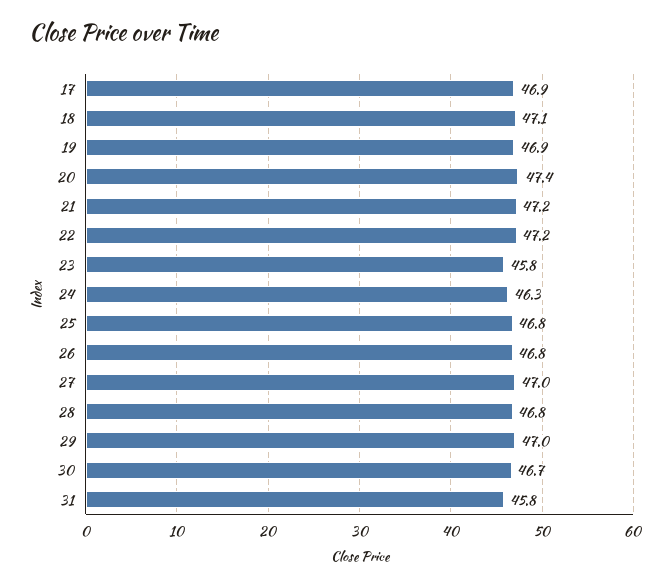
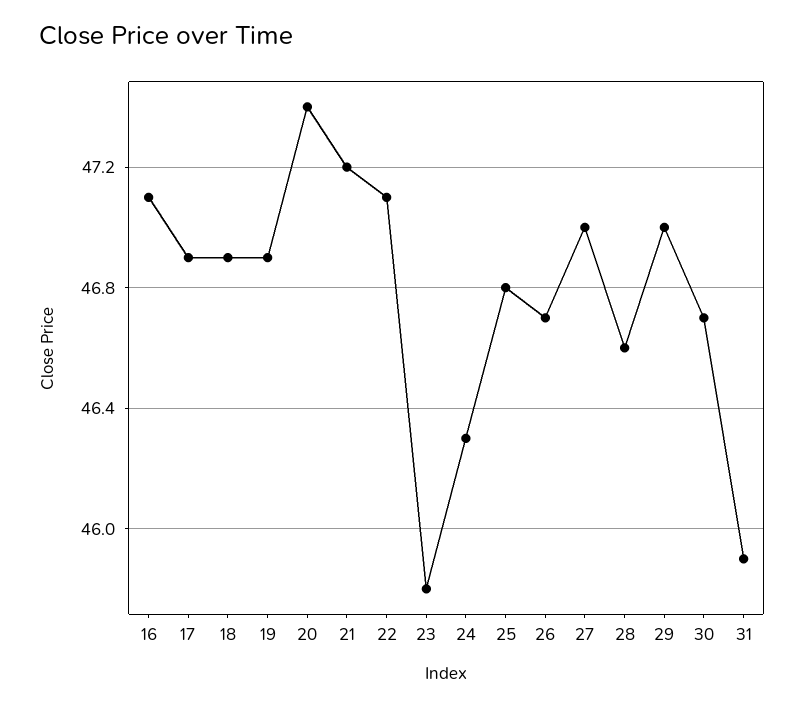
18: 47.1 -> 46.9
22: 47.2 -> 47.1
26: 46.8 -> 46.7
28: 46.8 -> 46.6
31: 45.8 -> 45.9
16: none -> 47.1

